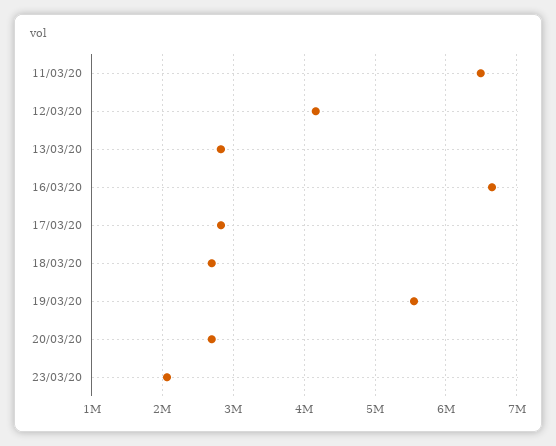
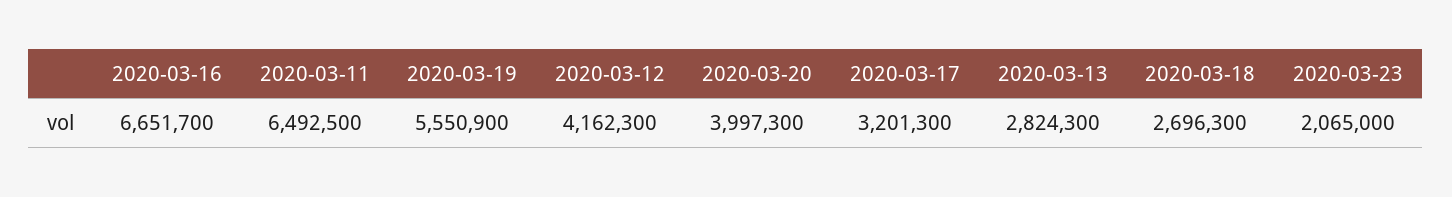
17/03/20: 2800000 -> 3201300
20/03/20: 2700000 -> 3997300

